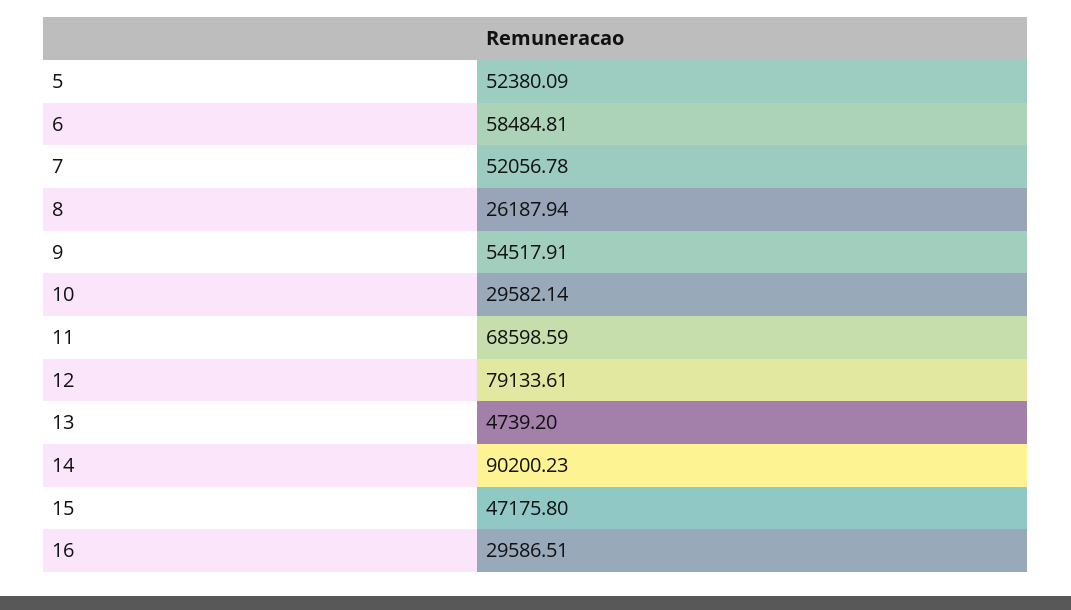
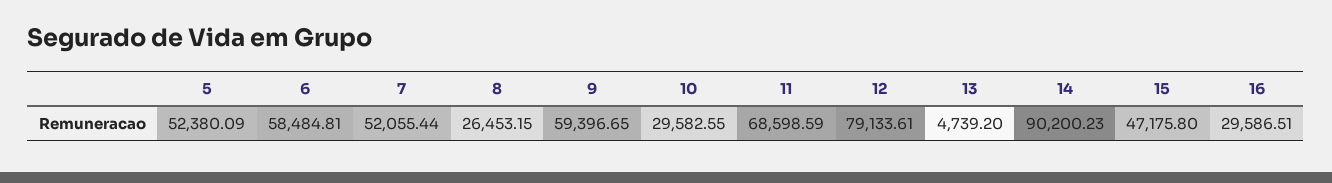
7: 52056.78 -> 52055.44
8: 26187.94 -> 26453.15
9: 54517.91 -> 59396.65
10: 29582.14 -> 29582.55

